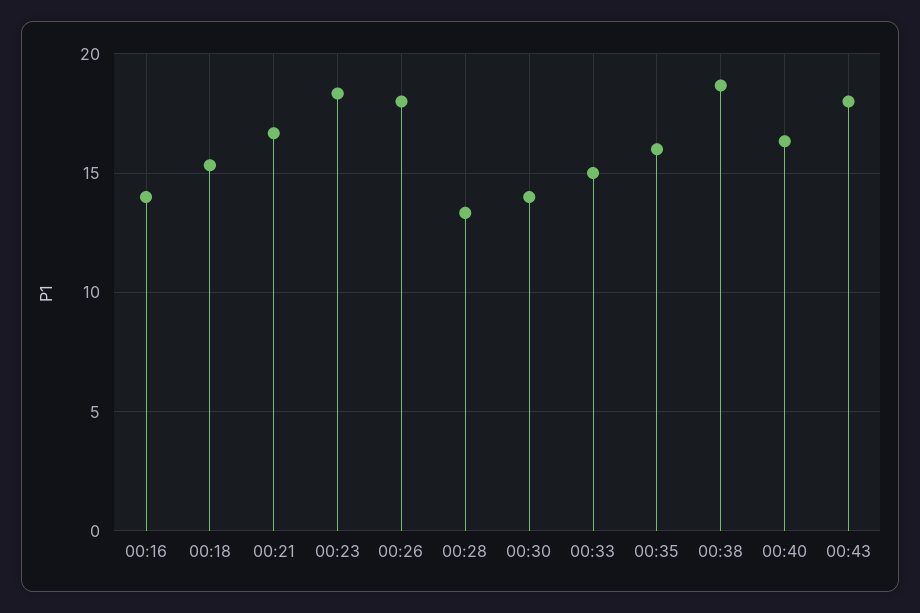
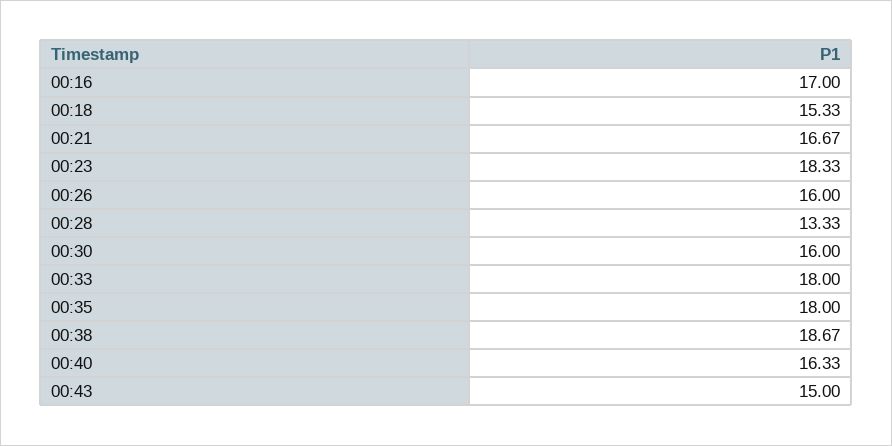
00:16: 14 -> 17
00:26: 18 -> 16
00:30: 14 -> 16
00:33: 15 -> 18
00:35: 16 -> 18
00:43: 18 -> 15

